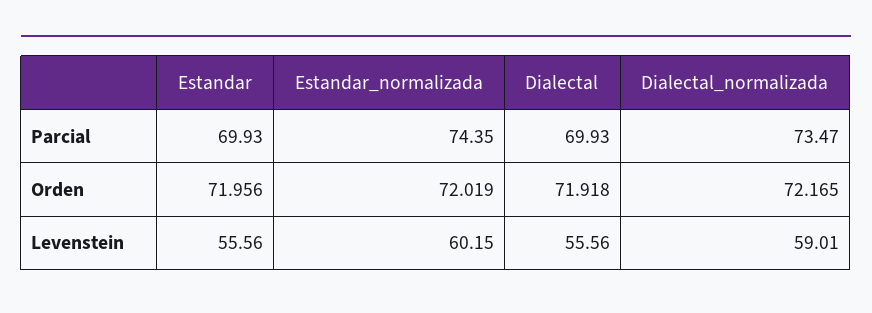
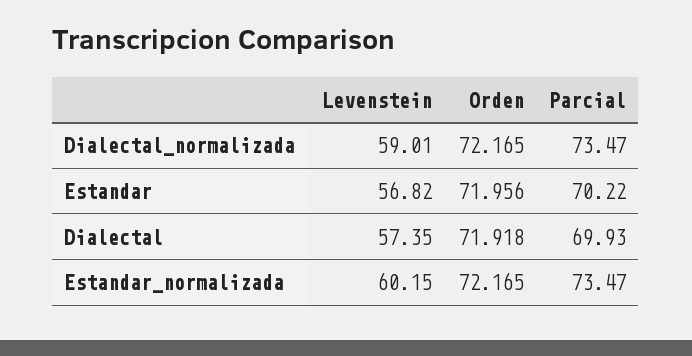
Estandar, Parcial: 69.93 -> 70.22
Estandar_normalizada, Parcial: 74.35 -> 73.47
Estandar_normalizada, Orden: 72.019 -> 72.165
Estandar, Levenstein: 55.56 -> 56.82
Dialectal, Levenstein: 55.56 -> 57.35

